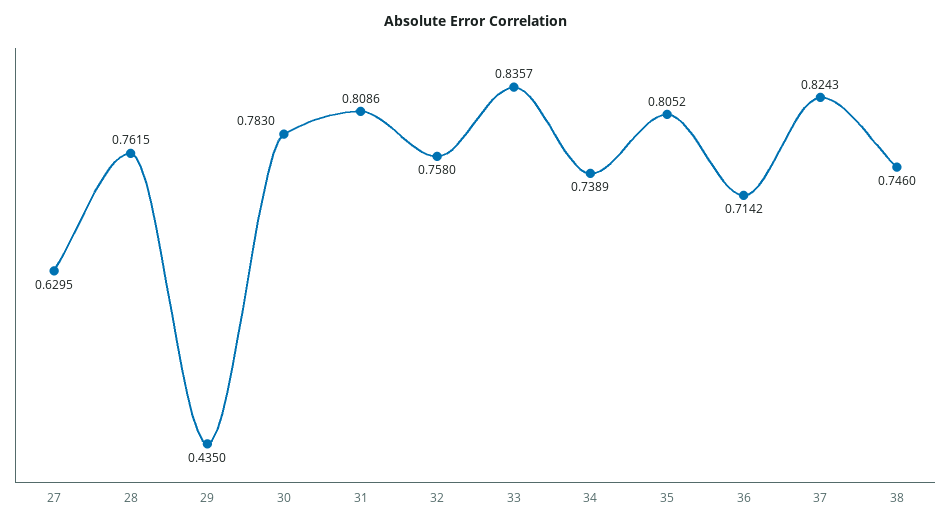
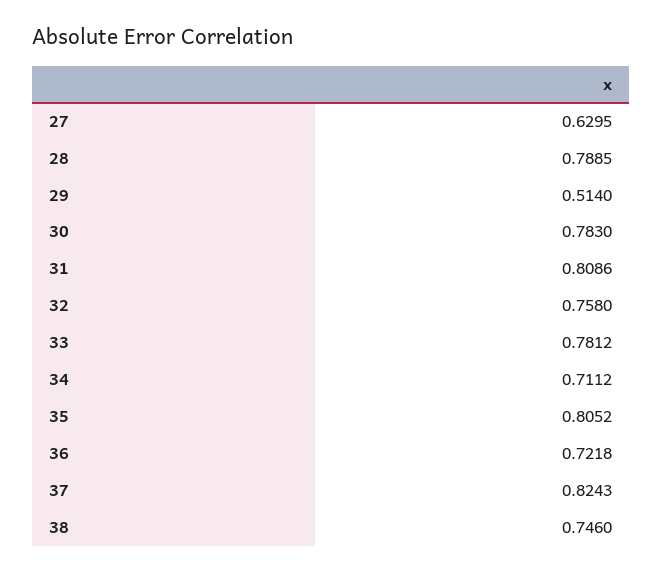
28: 0.7615 -> 0.7885
29: 0.435 -> 0.514
33: 0.8357 -> 0.7812
34: 0.7389 -> 0.7112
36: 0.7142 -> 0.7218

